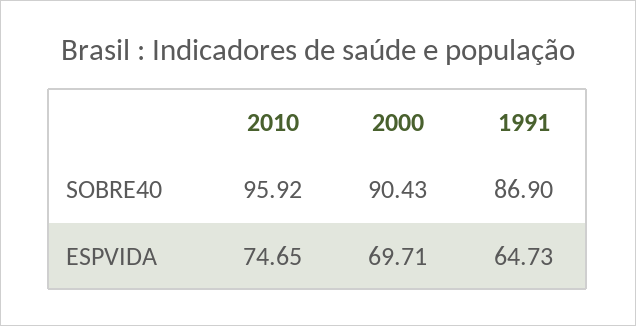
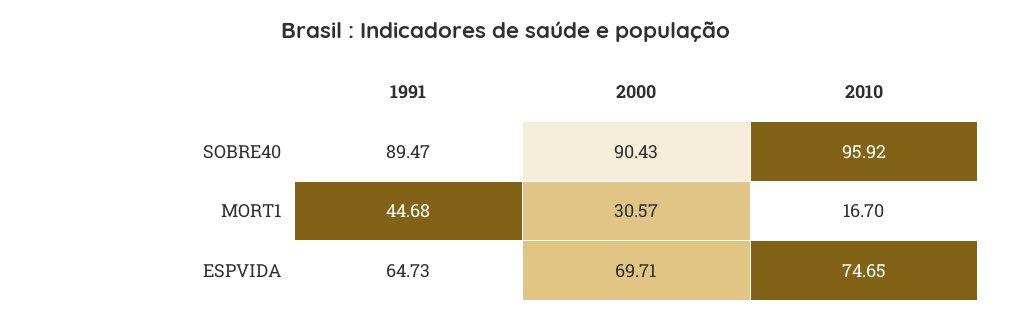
1991, SOBRE40: 86.9 -> 89.47
1991, MORT1: none -> 44.68
2000, MORT1: none -> 30.57
2010, MORT1: none -> 16.7

